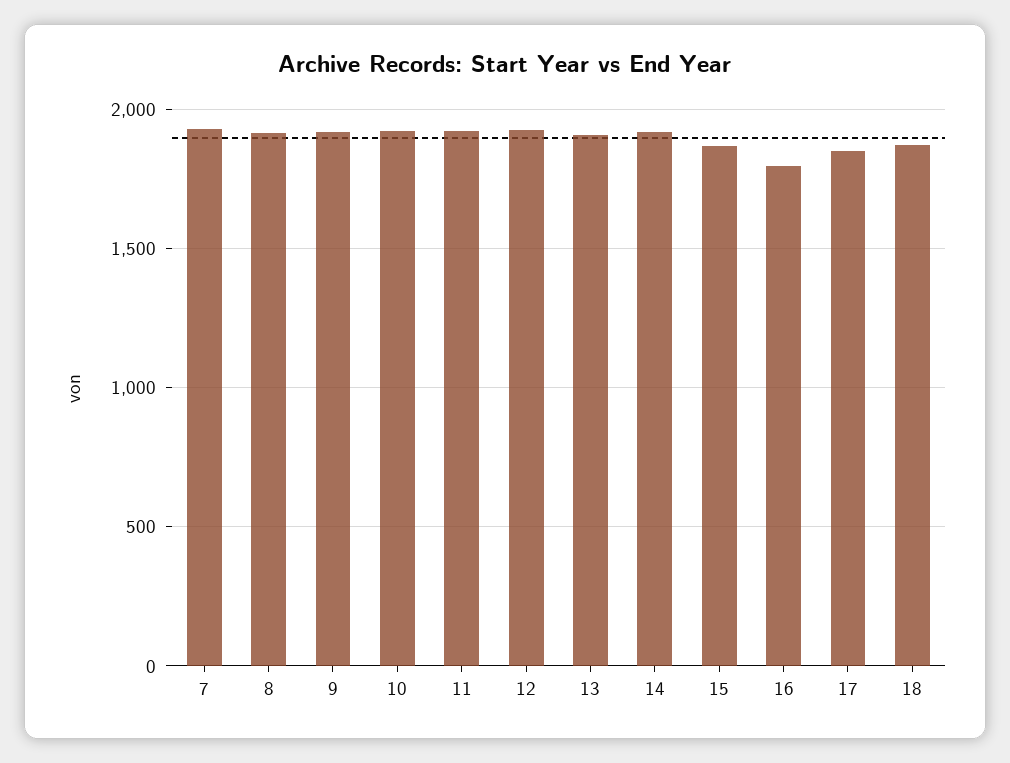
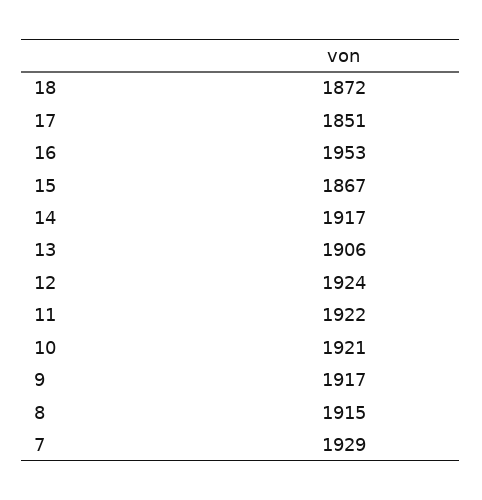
16: 1800 -> 1953

